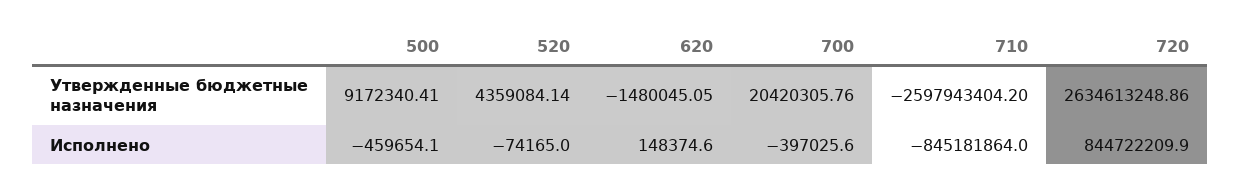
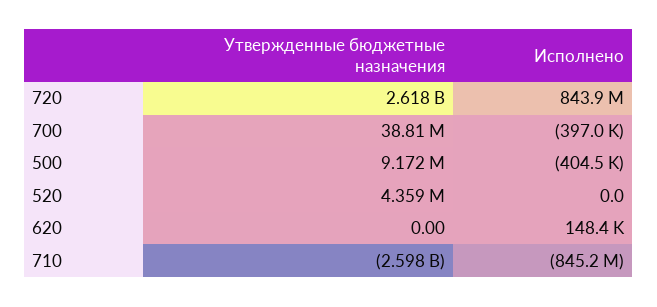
620, Утвержденные бюджетные назначения: -1480045.05 -> 0
700, Утвержденные бюджетные назначения: 20420305.76 -> 38810000
720, Утвержденные бюджетные назначения: 2634613248.86 -> 2618000000
500, Исполнено: -459654.1 -> -404500
520, Исполнено: -74165 -> 0
720, Исполнено: 844722209.9 -> 843900000

